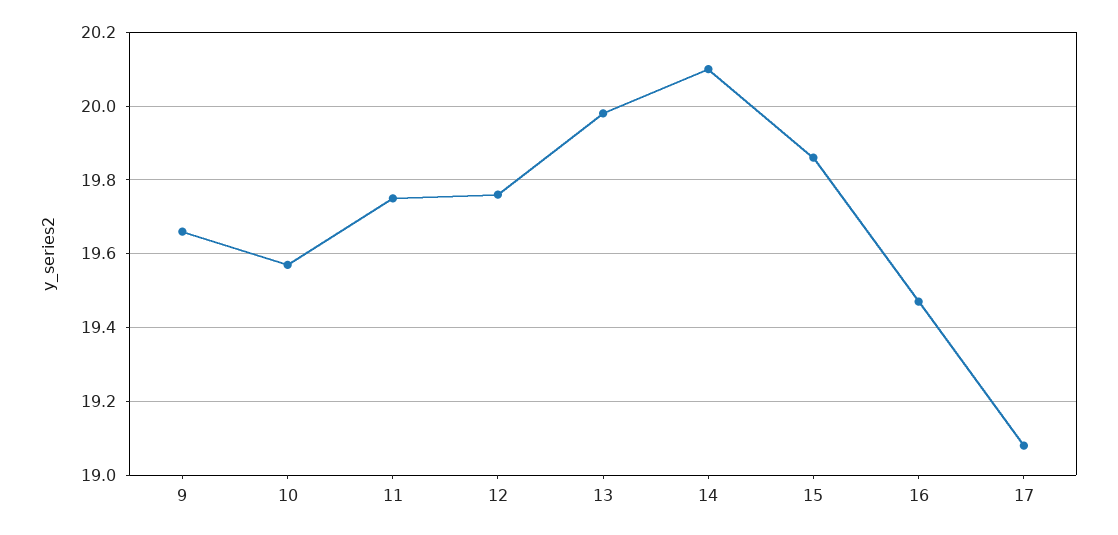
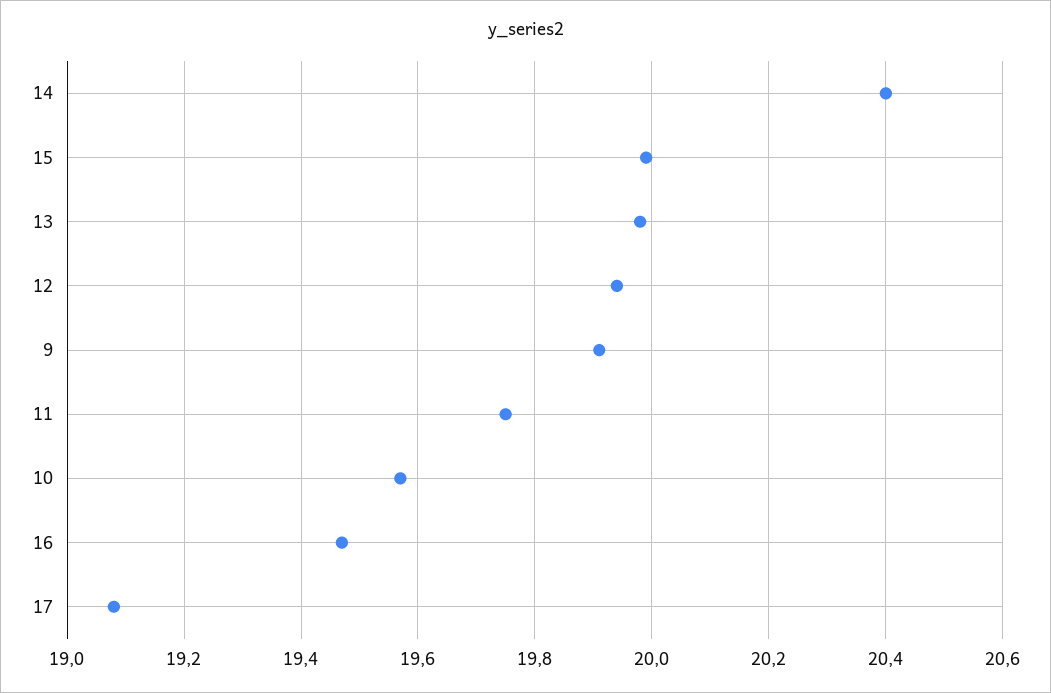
9: 19.65 -> 19.9
12: 19.75 -> 19.95
14: 20.1 -> 20.4
15: 19.85 -> 20

